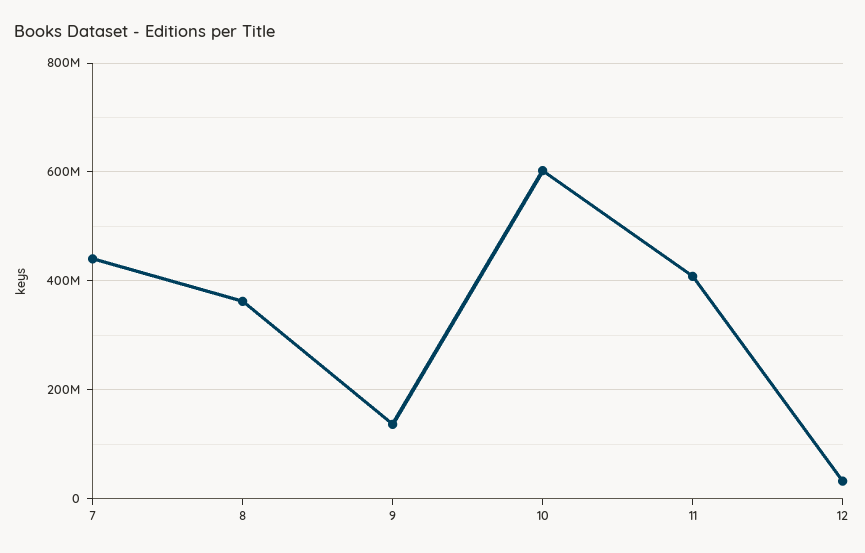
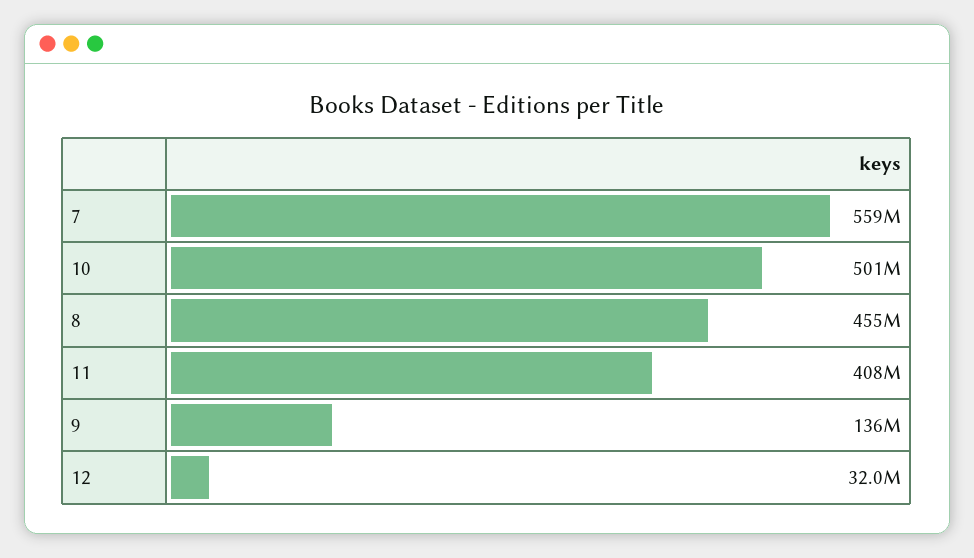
7: 440000000 -> 559000000
8: 360000000 -> 455000000
10: 600000000 -> 501000000

